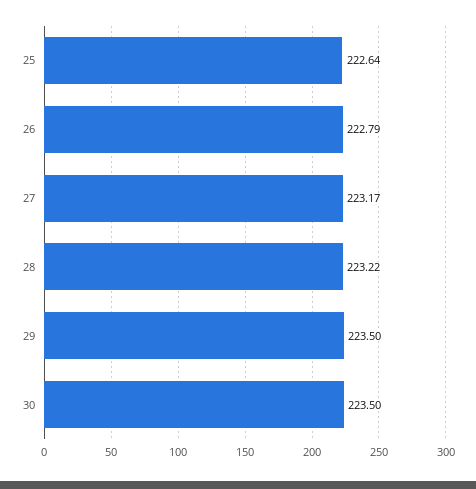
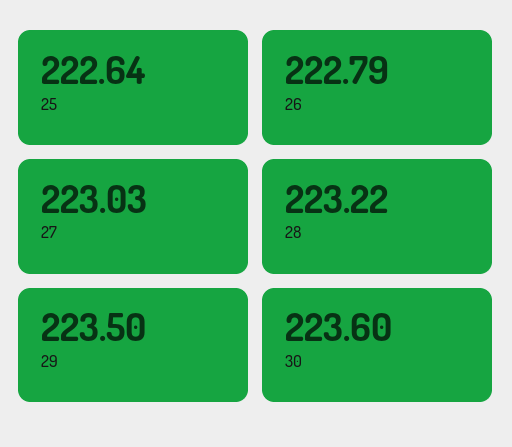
27: 223.17 -> 223.03
30: 223.5 -> 223.6

